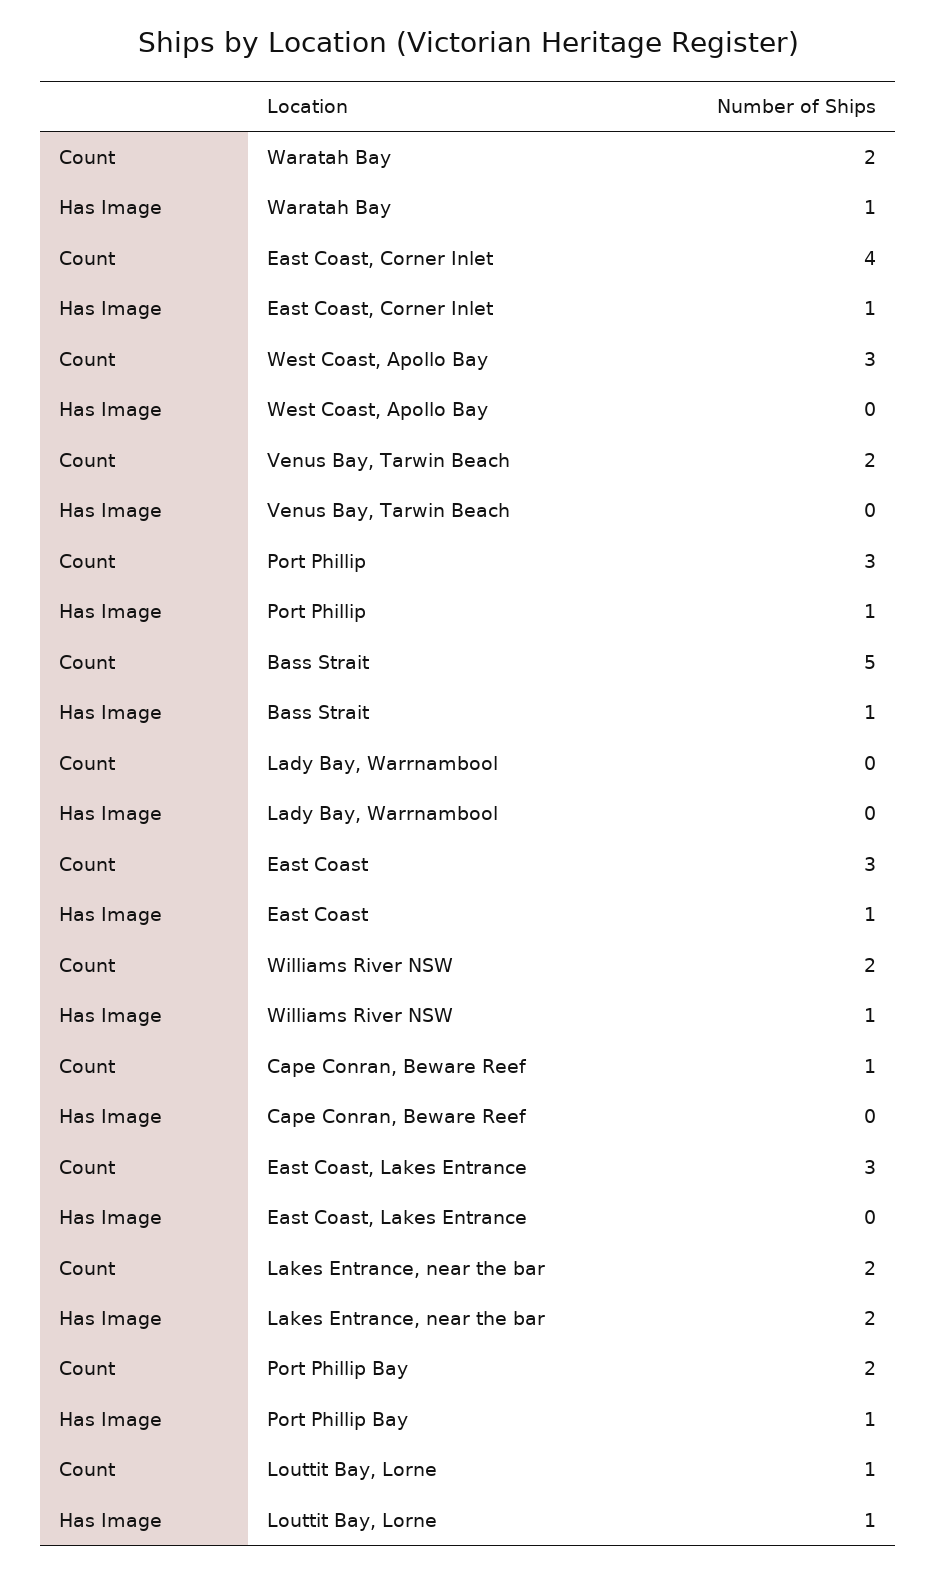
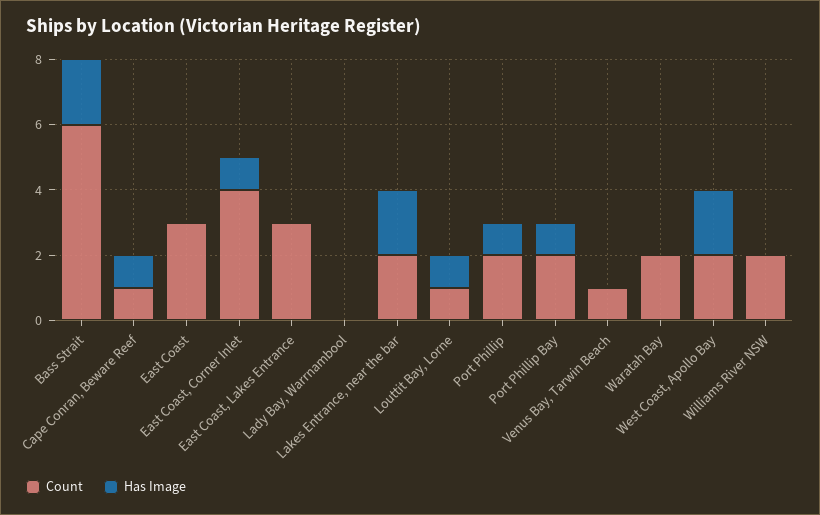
Has Image, Waratah Bay: 1 -> 0
Count, West Coast, Apollo Bay: 3 -> 2
Has Image, West Coast, Apollo Bay: 0 -> 2
Count, Venus Bay, Tarwin Beach: 2 -> 1
Count, Port Phillip: 3 -> 2
Count, Bass Strait: 5 -> 6
Has Image, Bass Strait: 1 -> 2
Has Image, East Coast: 1 -> 0
Has Image, Williams River NSW: 1 -> 0
Has Image, Cape Conran, Beware Reef: 0 -> 1

